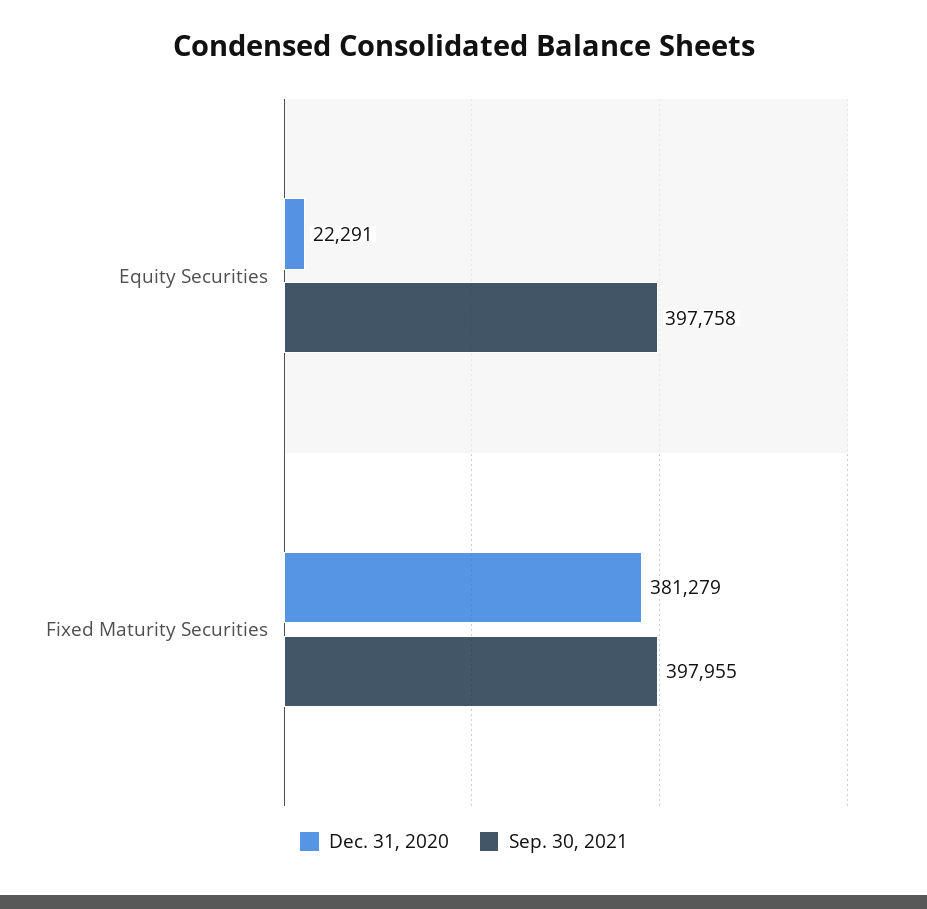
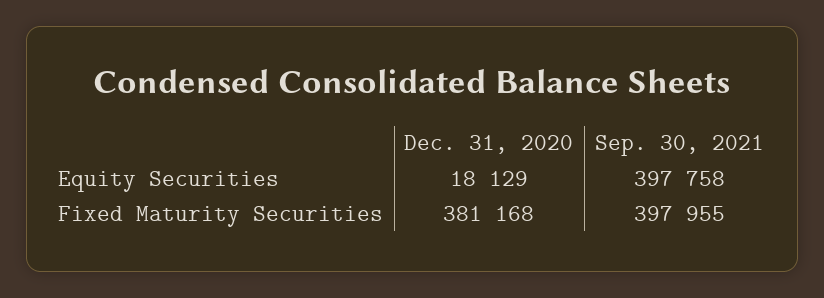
Dec. 31, 2020, Equity Securities: 22291 -> 18129
Dec. 31, 2020, Fixed Maturity Securities: 381279 -> 381168

